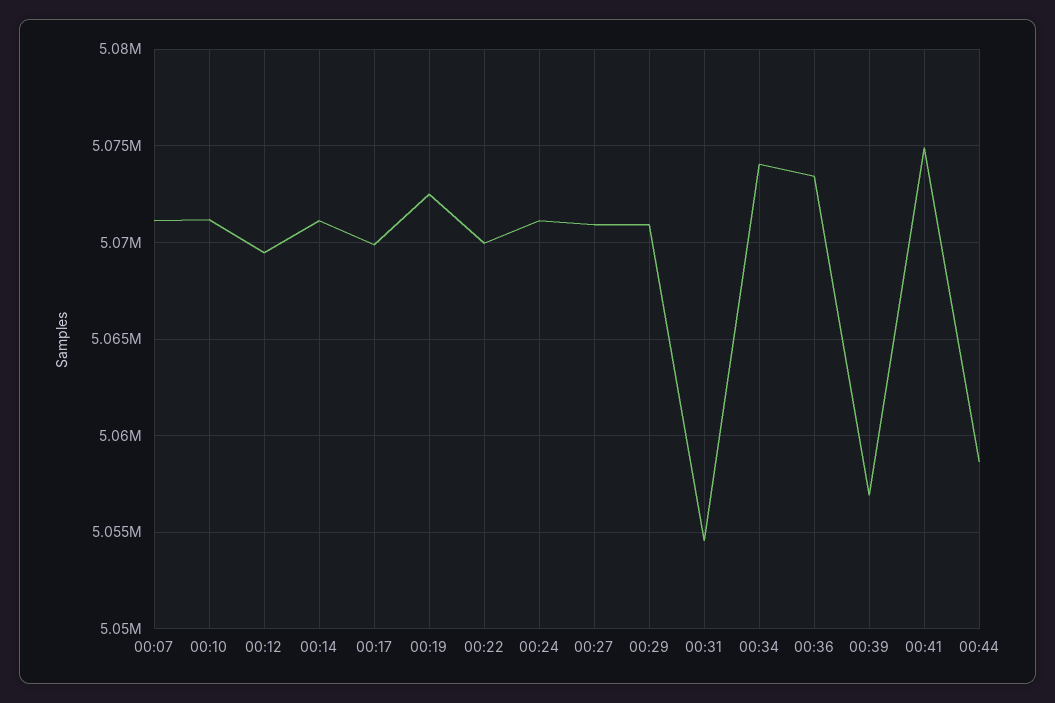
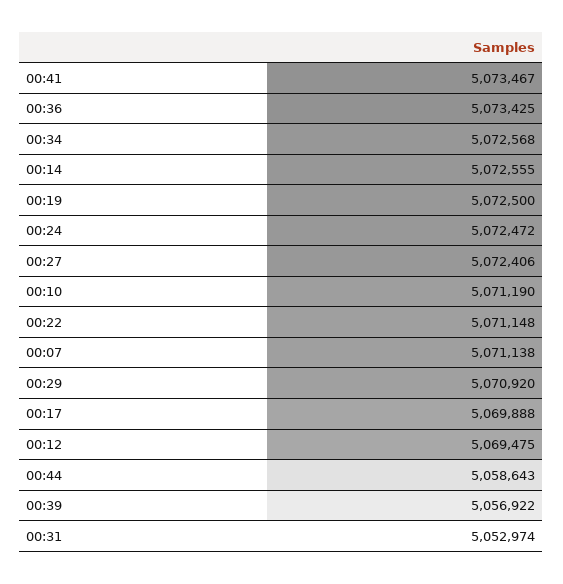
00:14: 5071000 -> 5072555
00:22: 5070000 -> 5071148
00:24: 5071000 -> 5072472
00:27: 5071000 -> 5072406
00:31: 5054500 -> 5052974
00:34: 5074000 -> 5072568
00:41: 5075000 -> 5073467

